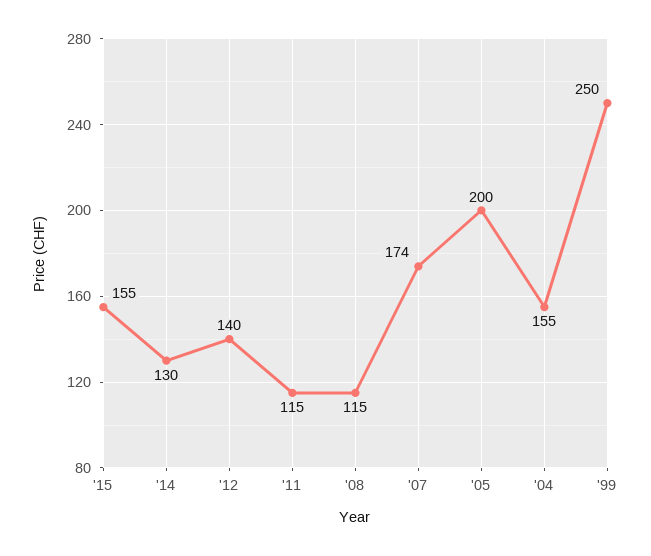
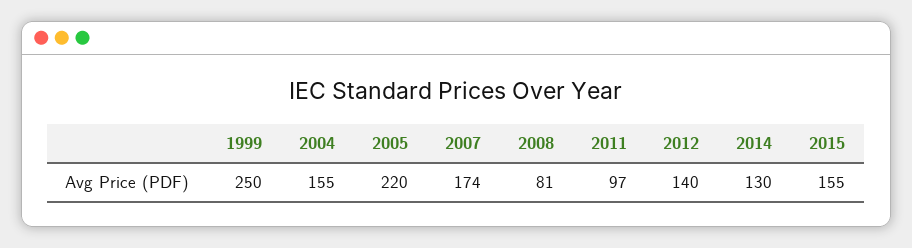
'11: 115 -> 97
'08: 115 -> 81
'05: 200 -> 220

